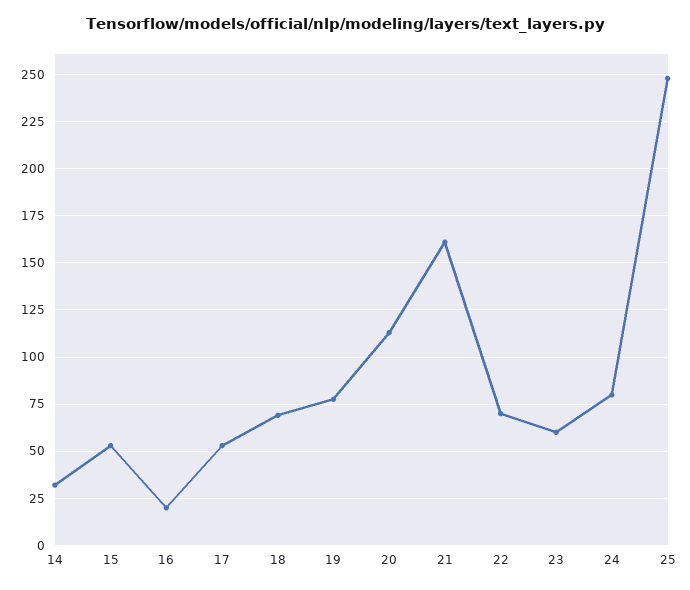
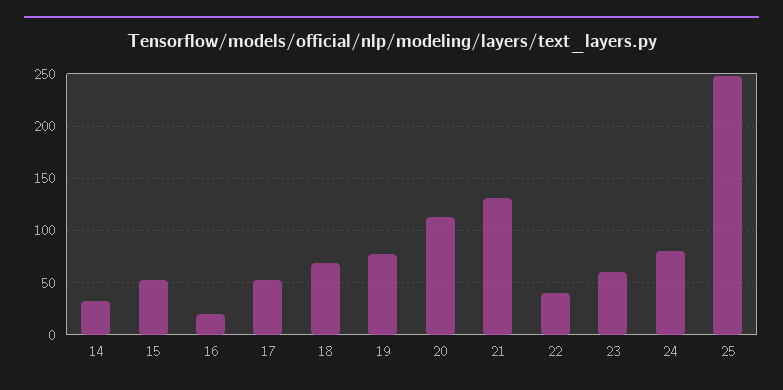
21: 160 -> 130
22: 70 -> 40

